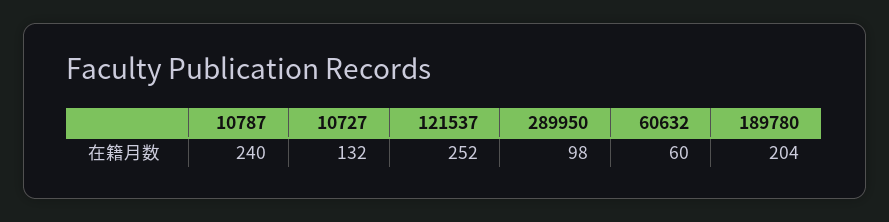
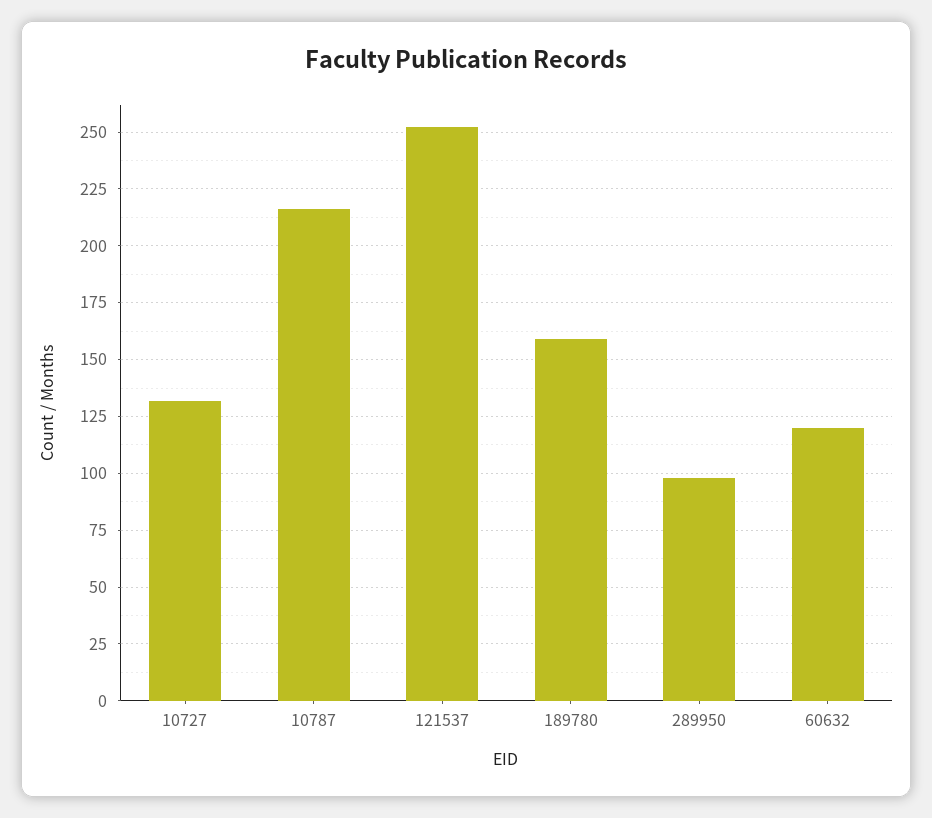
10787: 240 -> 215
60632: 60 -> 120
189780: 204 -> 160

